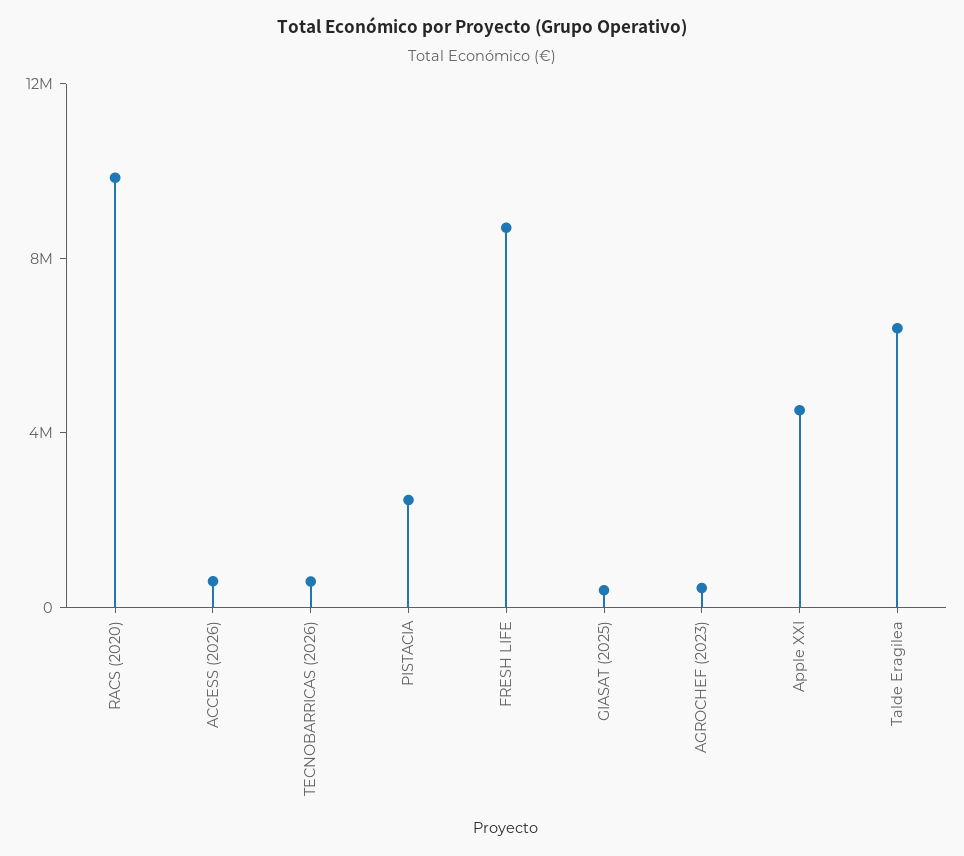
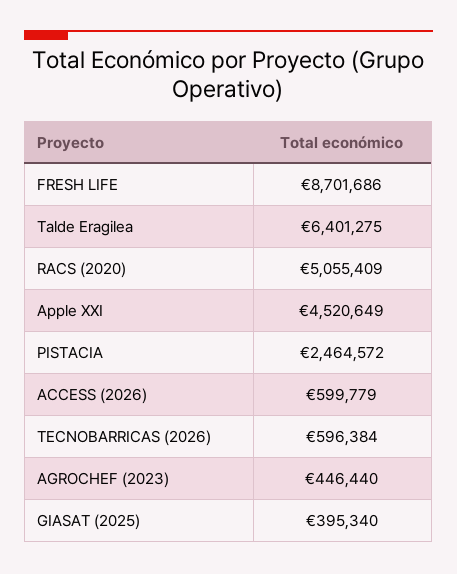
RACS (2020): 10000000 -> 5055409

